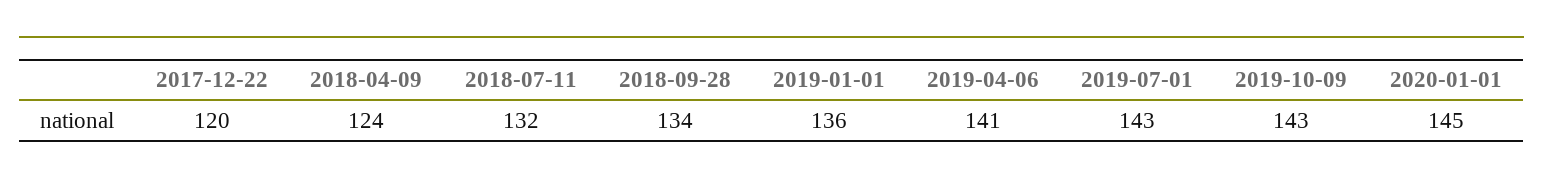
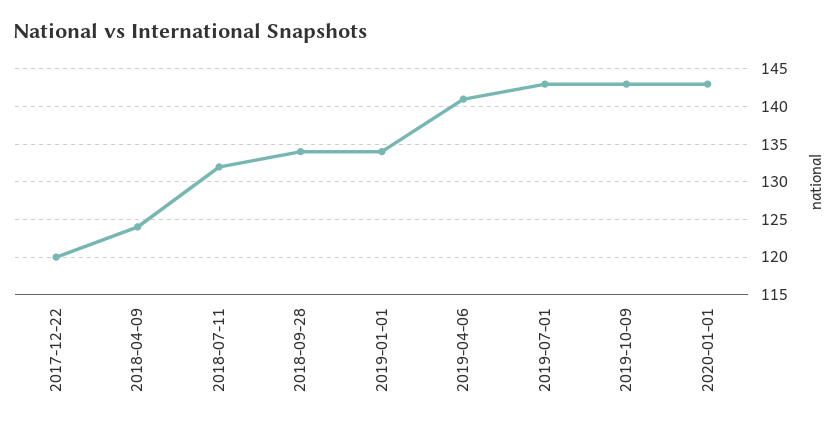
2019-01-01: 136 -> 134
2020-01-01: 145 -> 143

